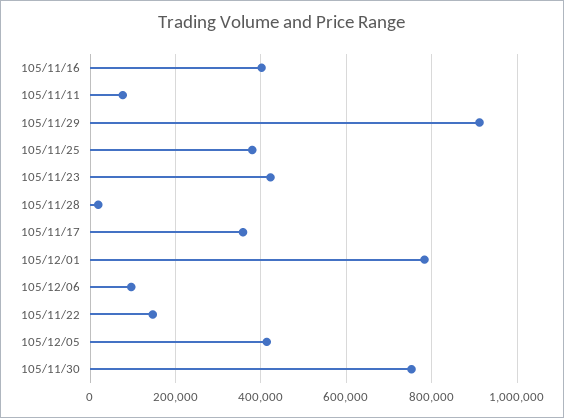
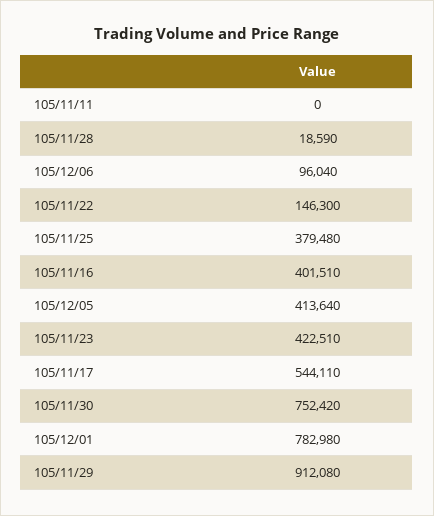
105/11/11: 80000 -> 0
105/11/17: 360000 -> 544110

